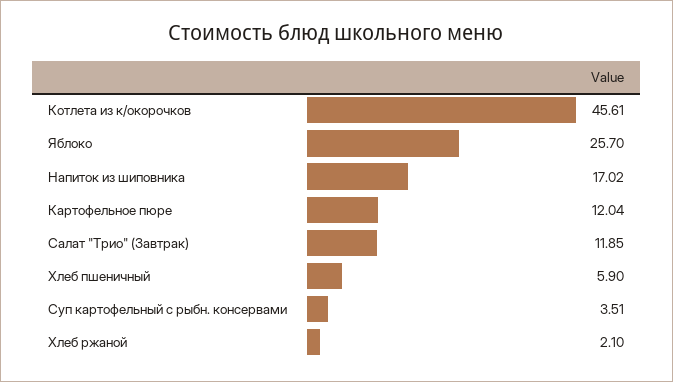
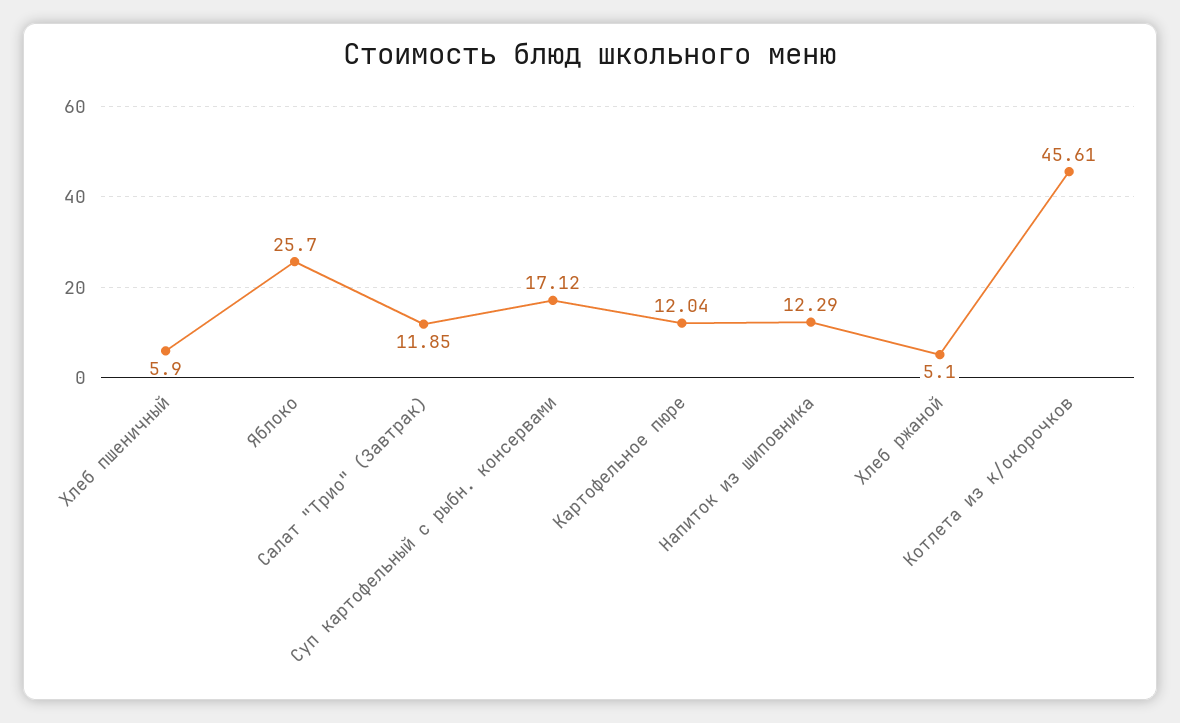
Напиток из шиповника: 17.02 -> 12.29
Суп картофельный с рыбн. консервами: 3.51 -> 17.12
Хлеб ржаной: 2.1 -> 5.1

